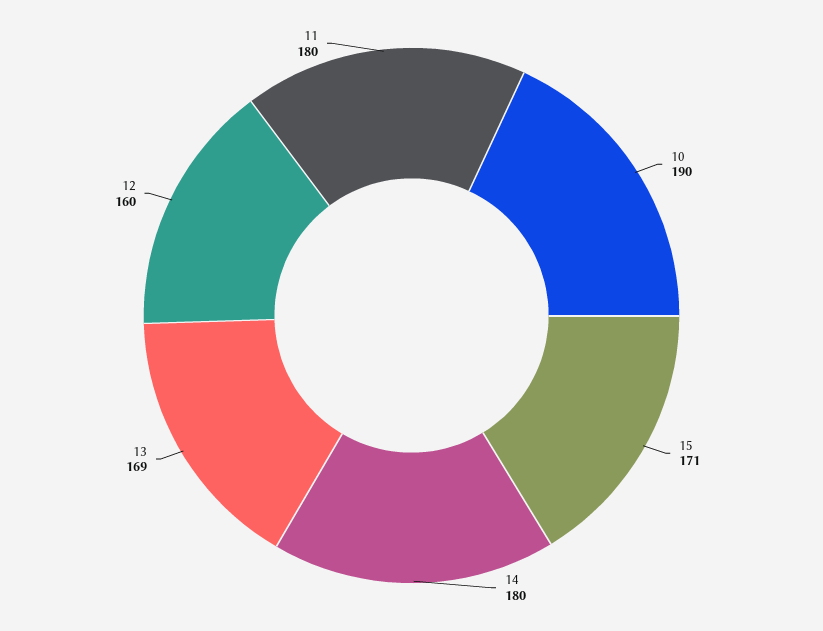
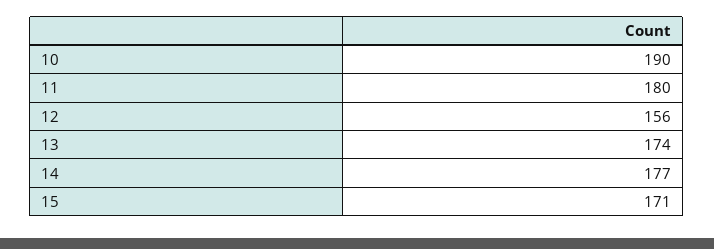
14: 180 -> 177
13: 169 -> 174
12: 160 -> 156

